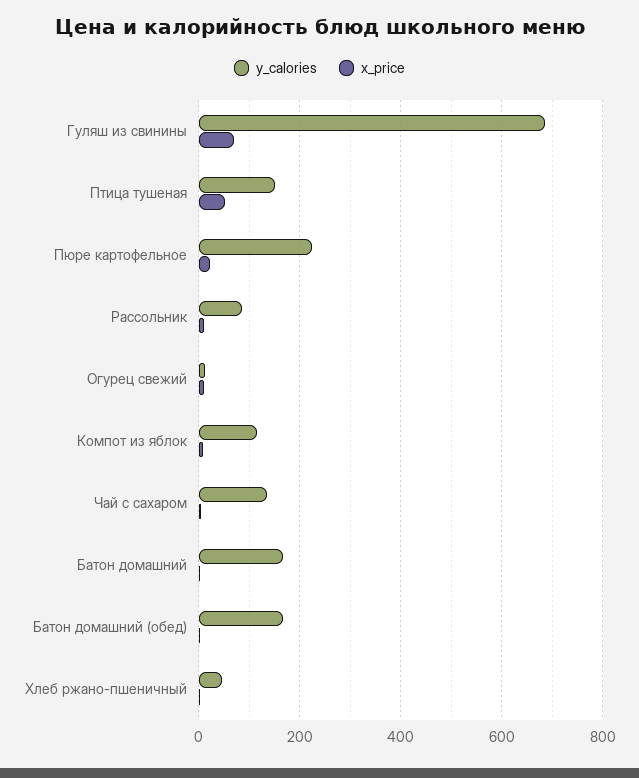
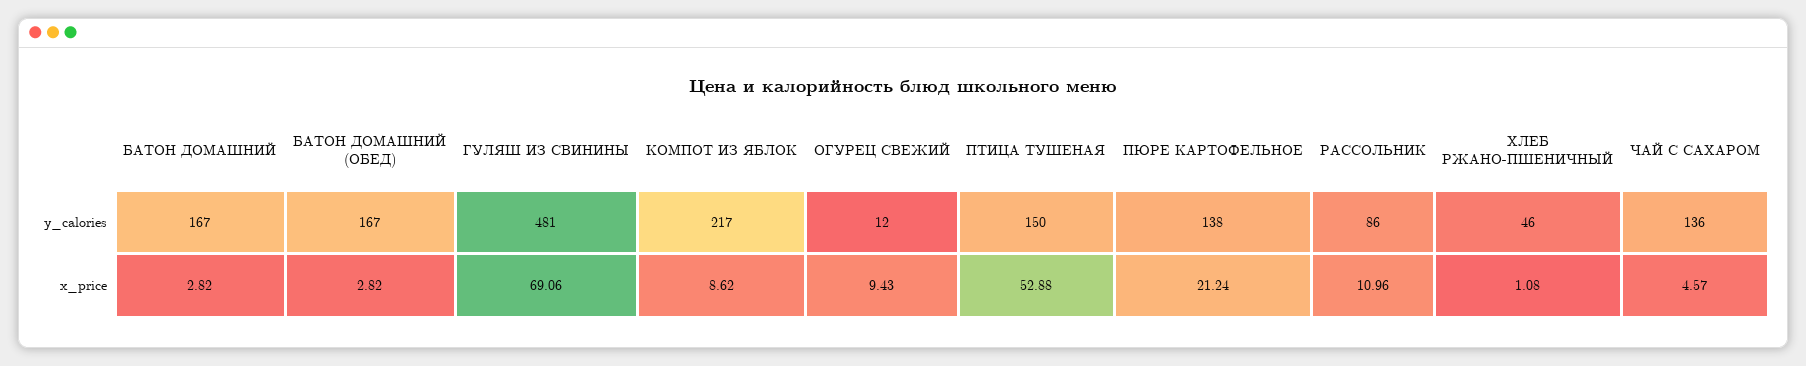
y_calories, Гуляш из свинины: 680 -> 481
y_calories, Пюре картофельное: 220 -> 138
y_calories, Компот из яблок: 120 -> 217

